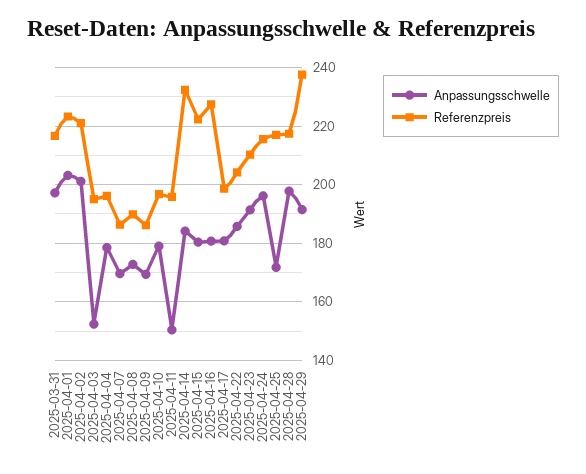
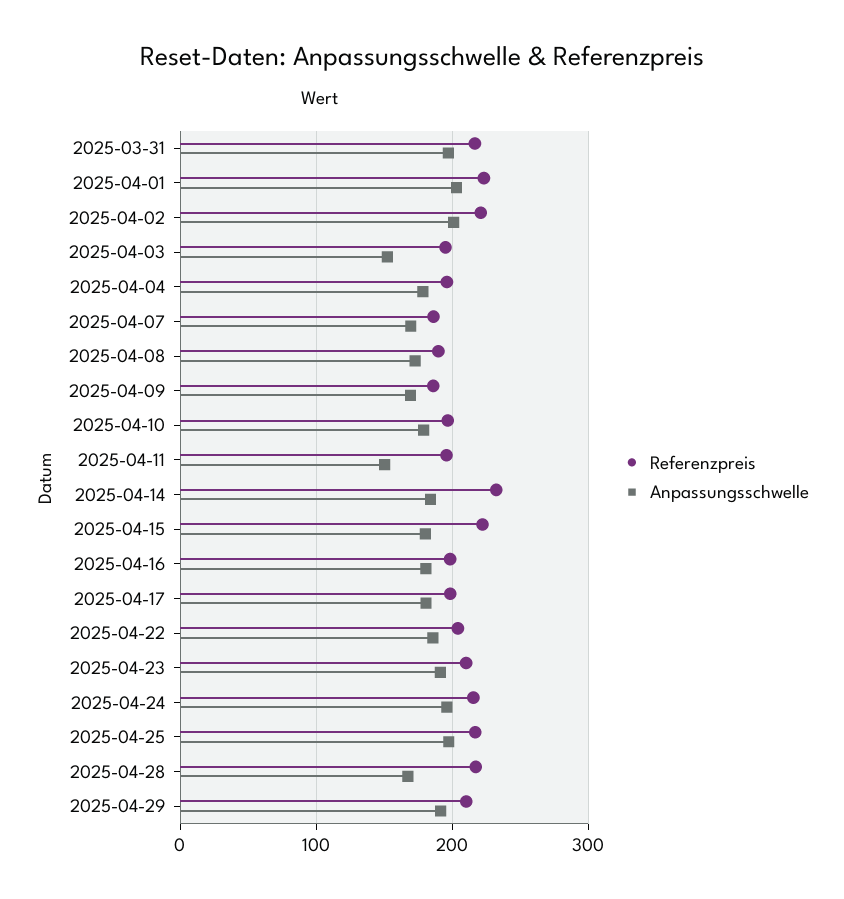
Referenzpreis, 2025-04-16: 227.5 -> 200
Anpassungsschwelle, 2025-04-25: 172.5 -> 200
Anpassungsschwelle, 2025-04-28: 197.5 -> 170
Referenzpreis, 2025-04-29: 237.5 -> 210

